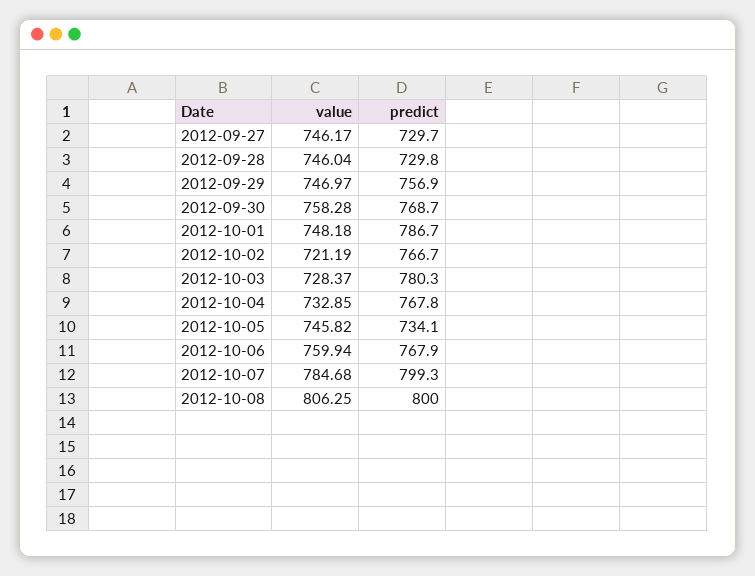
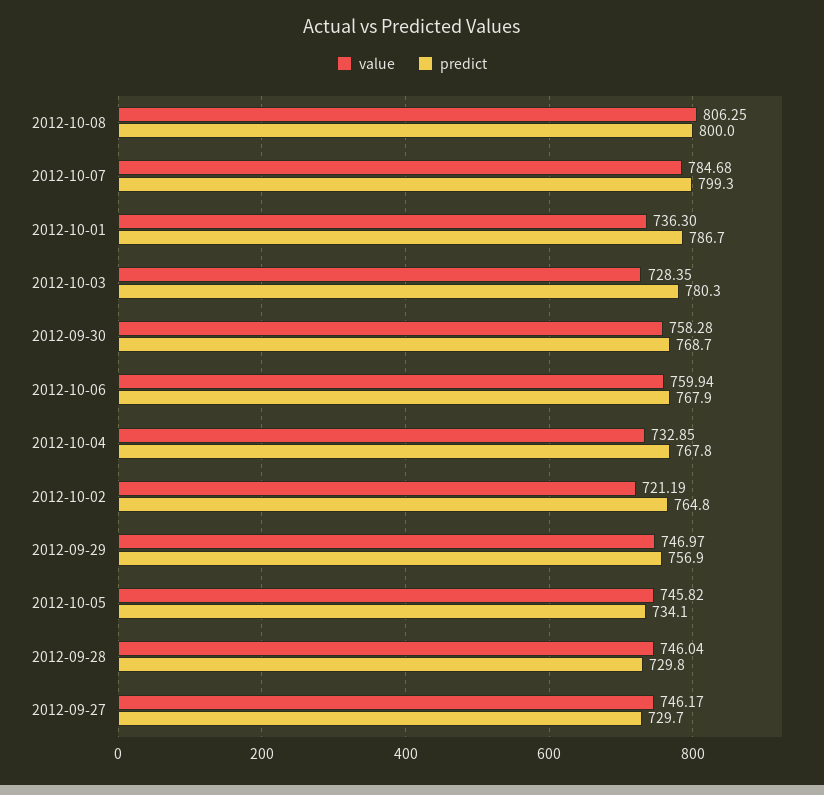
value, 2012-10-01: 748.18 -> 736.3
predict, 2012-10-02: 766.7 -> 764.8
value, 2012-10-03: 728.37 -> 728.35

